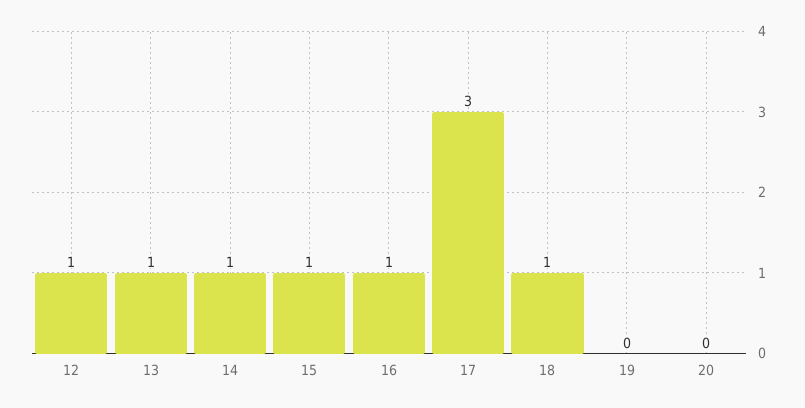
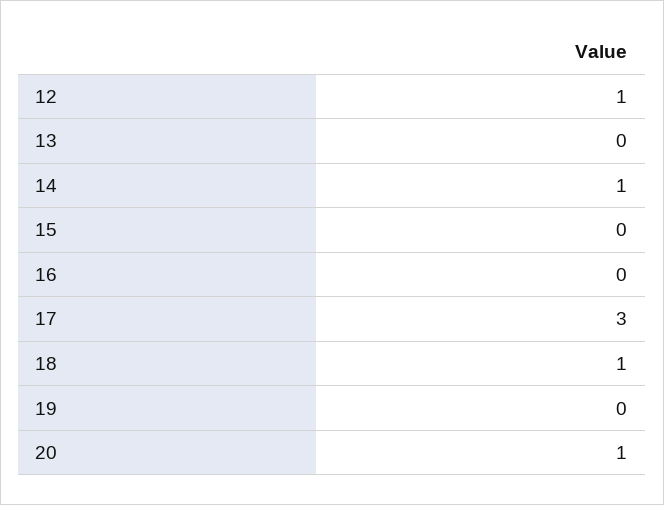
13: 1 -> 0
15: 1 -> 0
16: 1 -> 0
20: 0 -> 1

